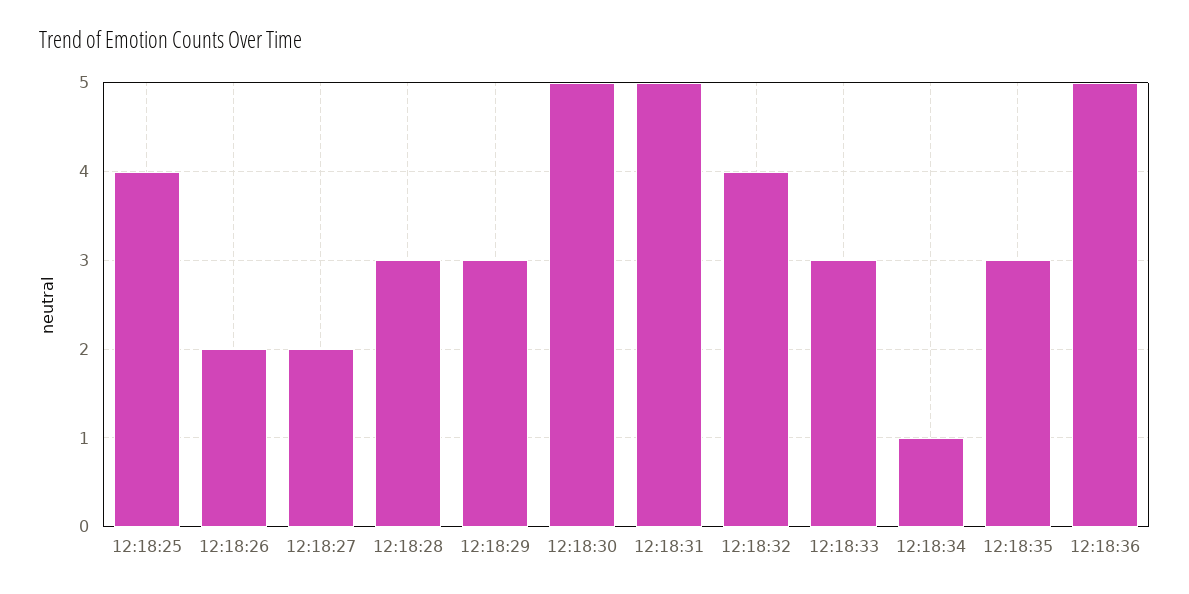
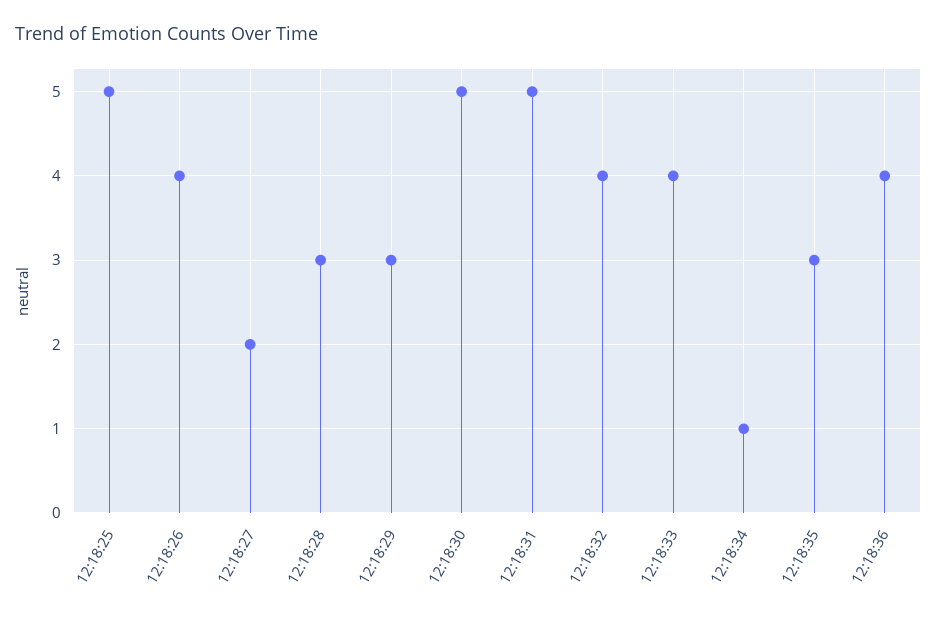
12:18:25: 4 -> 5
12:18:26: 2 -> 4
12:18:33: 3 -> 4
12:18:36: 5 -> 4

